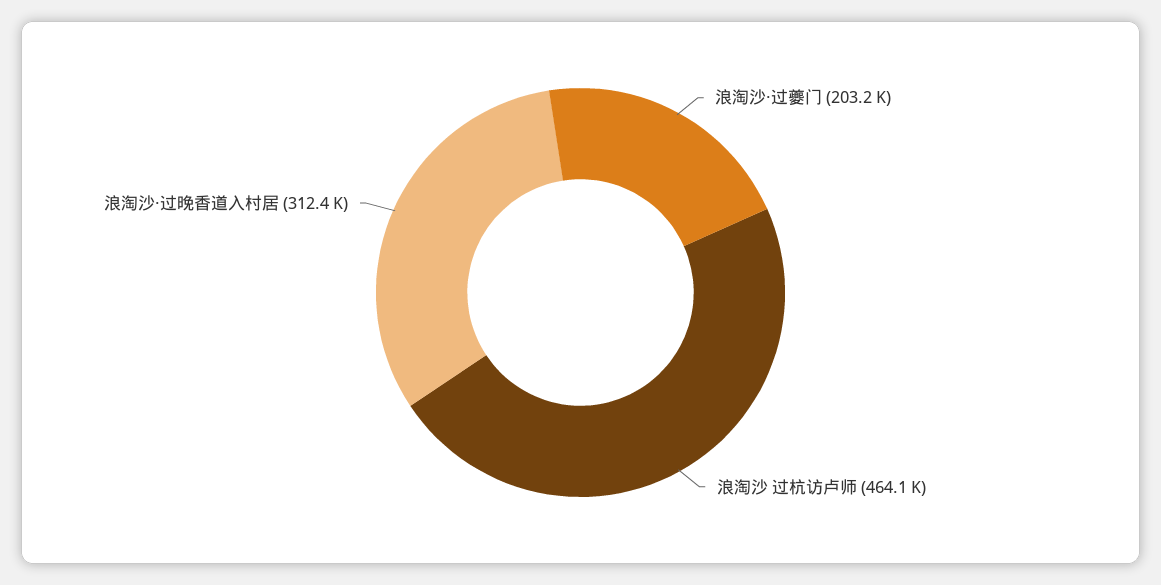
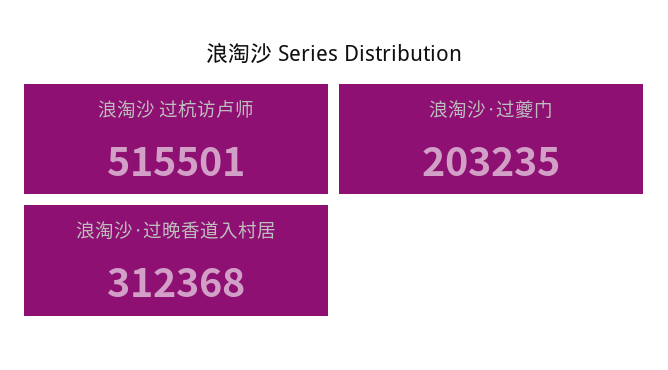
浪淘沙 过杭访卢师: 464100 -> 515501

